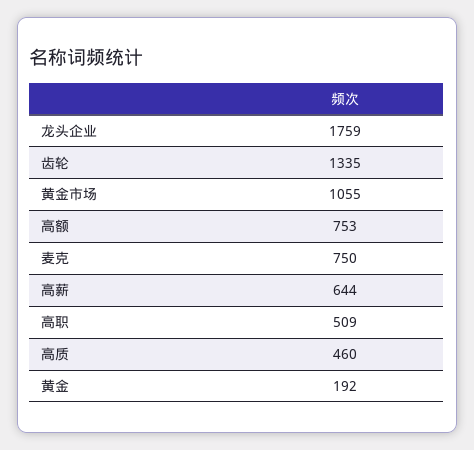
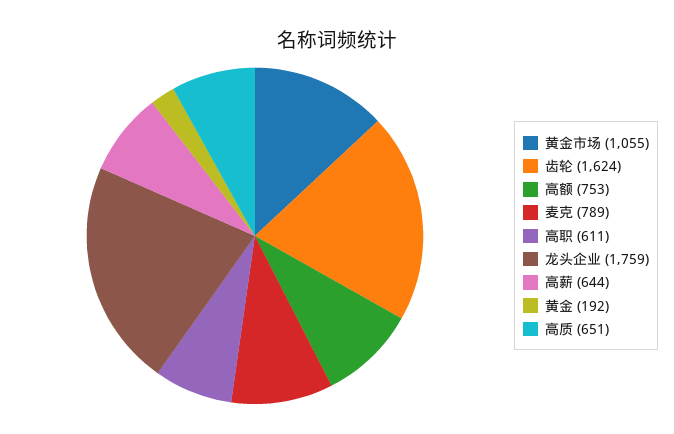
齿轮: 1335 -> 1624
麦克: 750 -> 789
高职: 509 -> 611
高质: 460 -> 651

